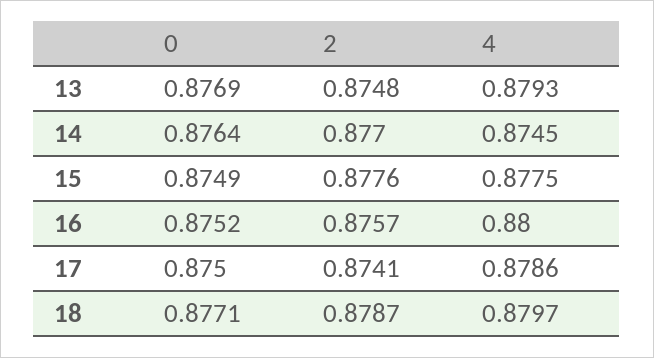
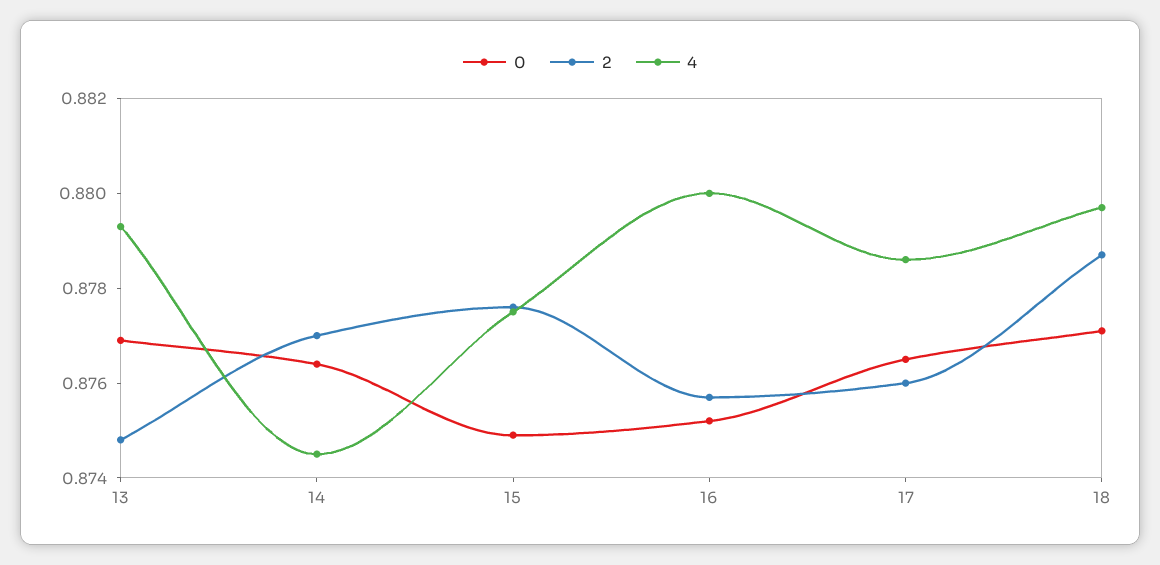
0, 17: 0.875 -> 0.8765
2, 17: 0.8741 -> 0.876

